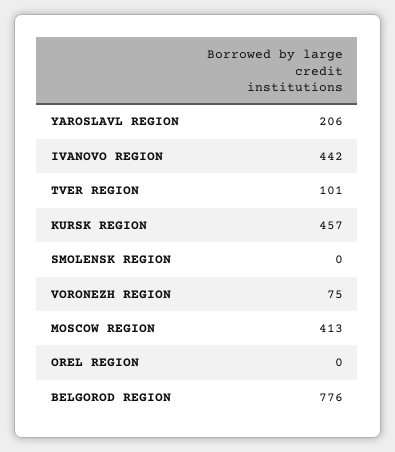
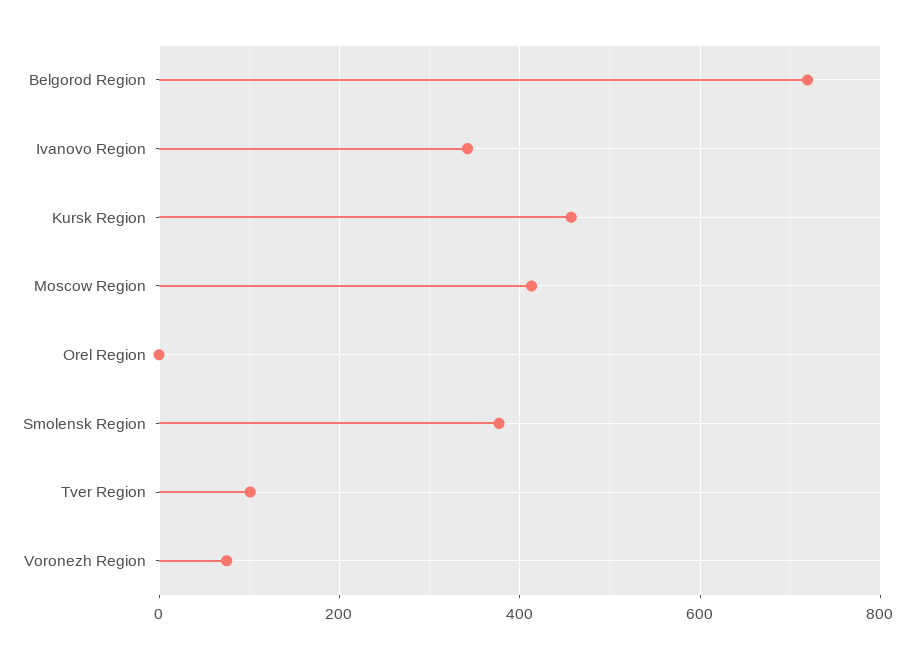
YAROSLAVL REGION: 206 -> none
IVANOVO REGION: 442 -> 340
SMOLENSK REGION: 0 -> 380
BELGOROD REGION: 776 -> 720

